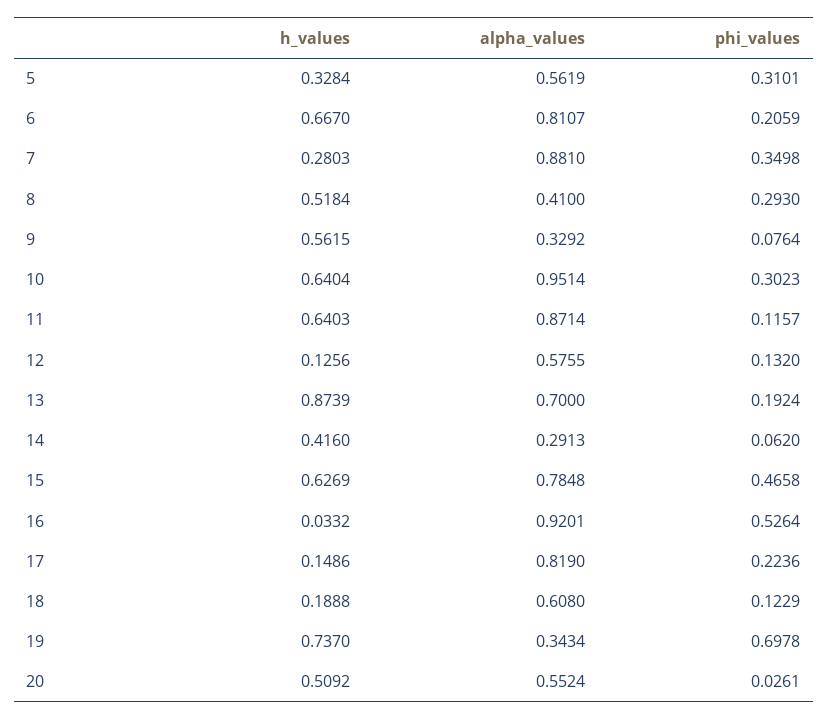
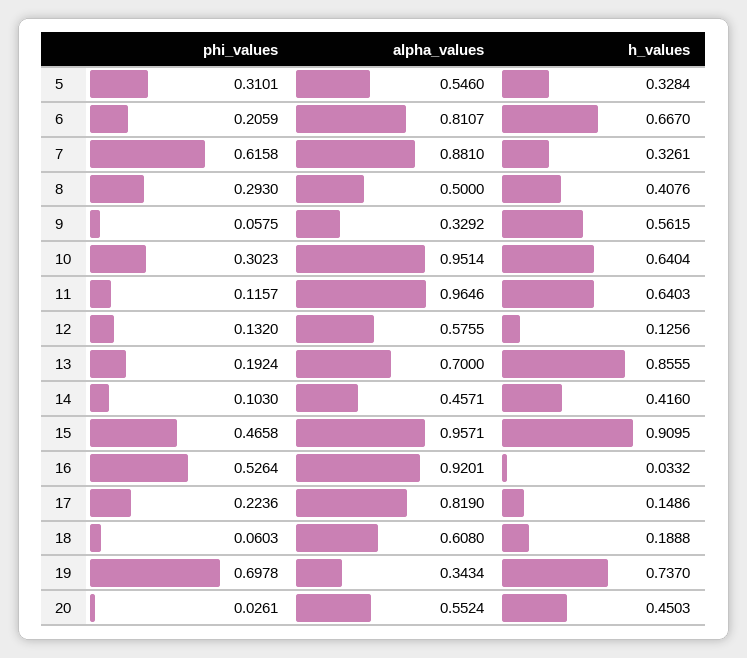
alpha_values, 5: 0.5619 -> 0.546
h_values, 7: 0.2803 -> 0.3261
phi_values, 7: 0.3498 -> 0.6158
h_values, 8: 0.5184 -> 0.4076
alpha_values, 8: 0.41 -> 0.5
phi_values, 9: 0.0764 -> 0.0575
alpha_values, 11: 0.8714 -> 0.9646
h_values, 13: 0.8739 -> 0.8555
alpha_values, 14: 0.2913 -> 0.4571
phi_values, 14: 0.062 -> 0.103
h_values, 15: 0.6269 -> 0.9095
alpha_values, 15: 0.7848 -> 0.9571
phi_values, 18: 0.1229 -> 0.0603
h_values, 20: 0.5092 -> 0.4503

